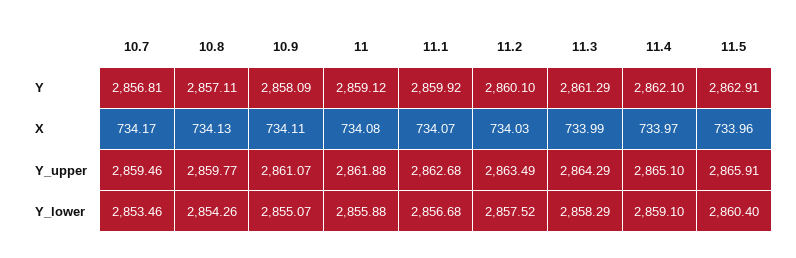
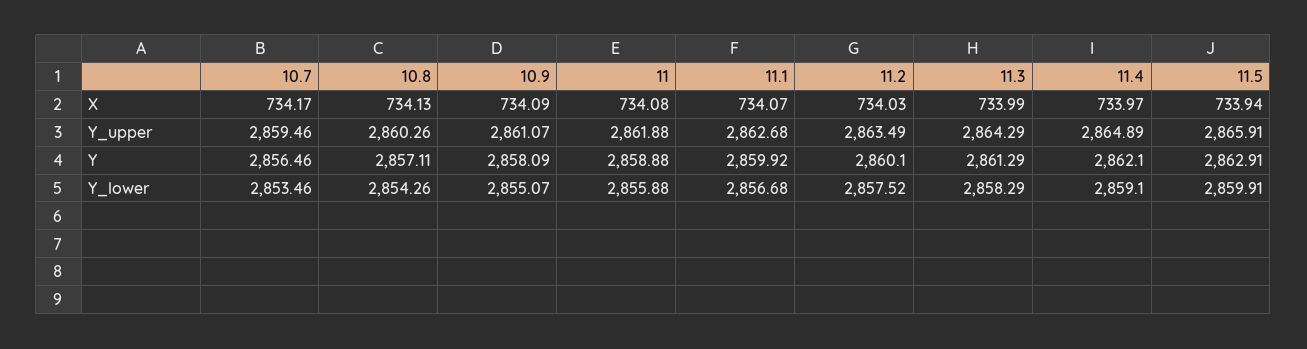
10.7, Y: 2856.81 -> 2856.46
11, Y: 2859.12 -> 2858.88
10.9, X: 734.11 -> 734.09
11.5, X: 733.96 -> 733.94
10.8, Y_upper: 2859.77 -> 2860.26
11.4, Y_upper: 2865.1 -> 2864.89
11.5, Y_lower: 2860.4 -> 2859.91

